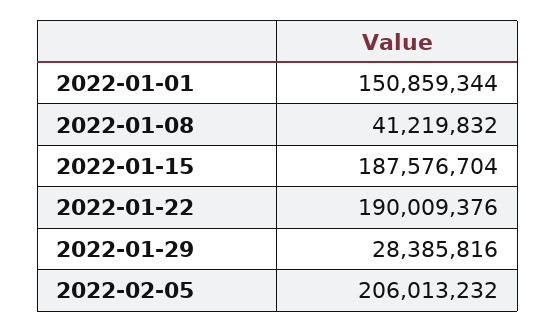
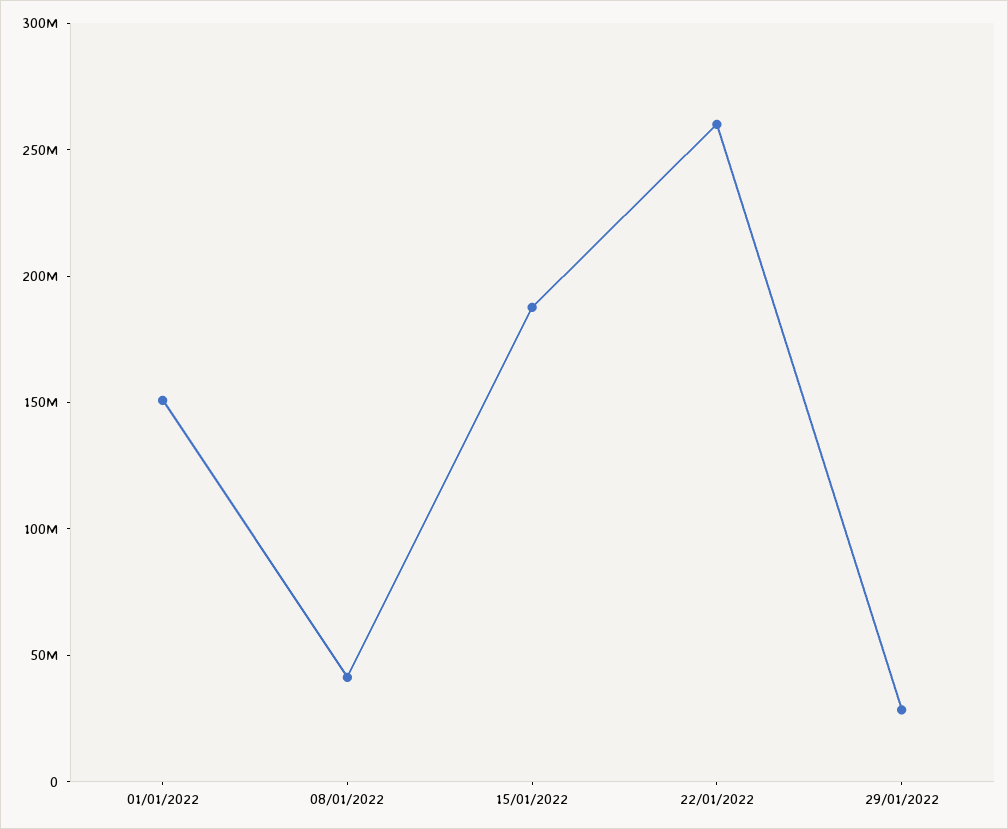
2022-01-22: 190009376 -> 260000000
2022-02-05: 206013232 -> none

